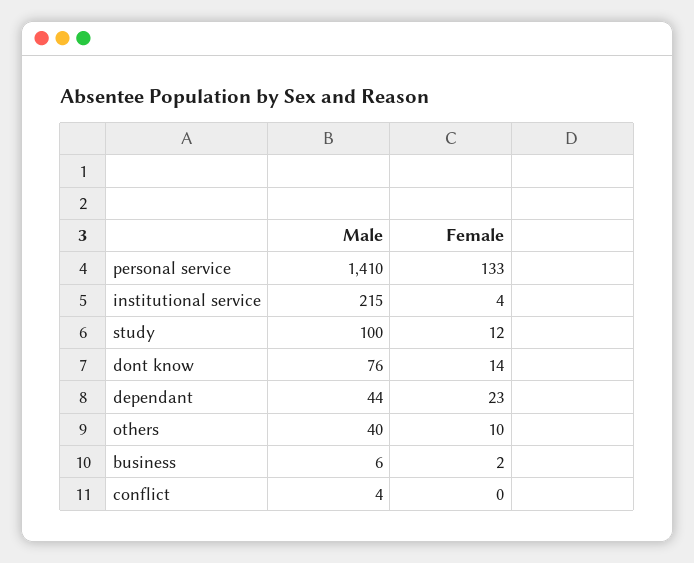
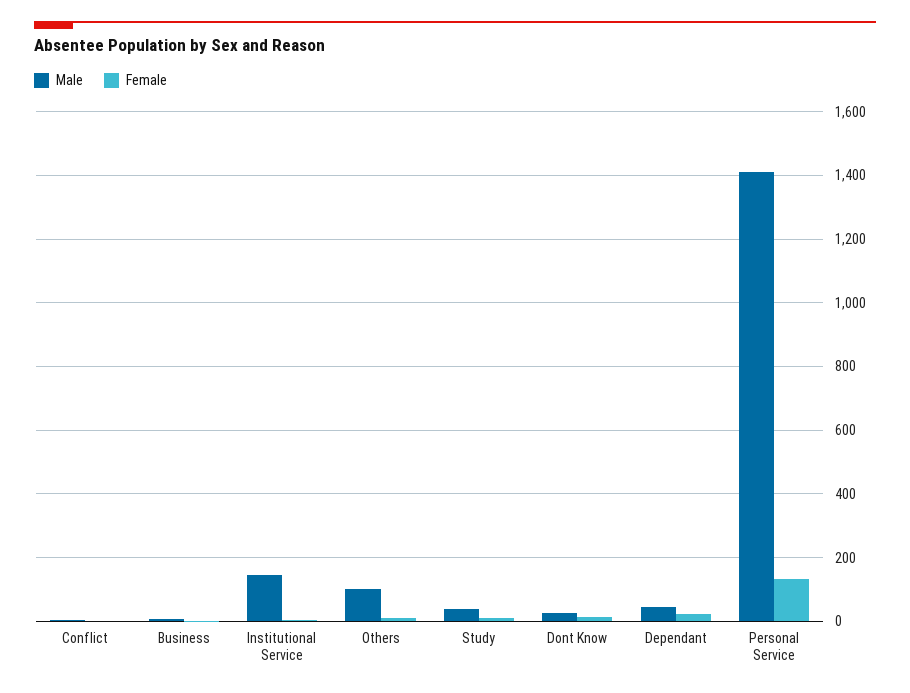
Male, institutional service: 215 -> 140
Male, study: 100 -> 40
Male, dont know: 76 -> 20
Male, others: 40 -> 100

